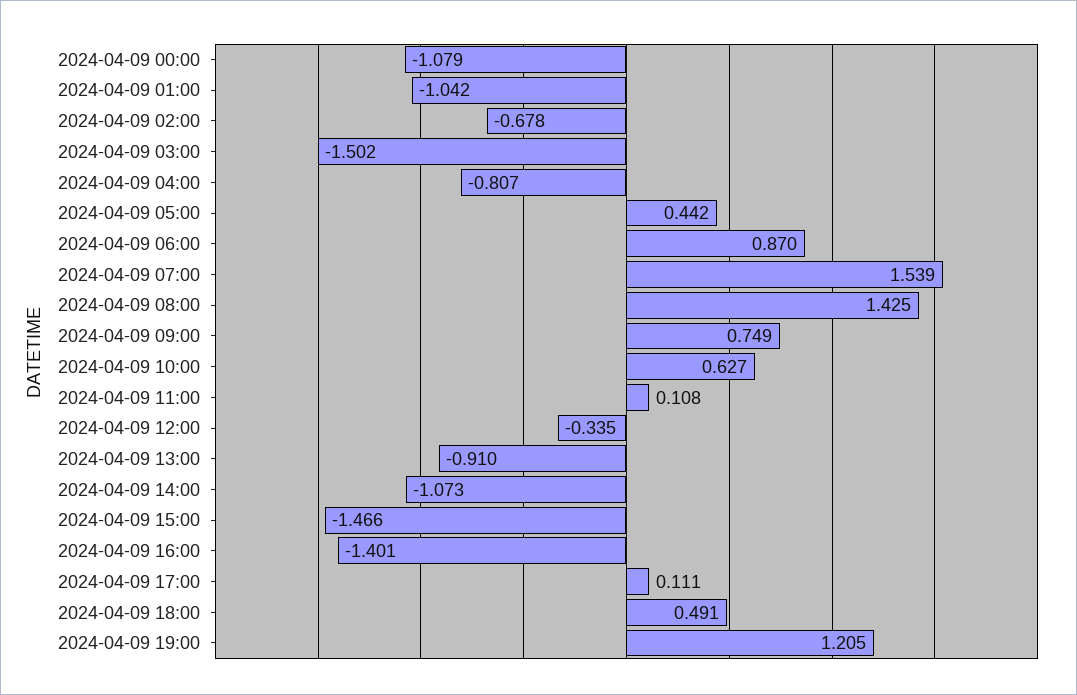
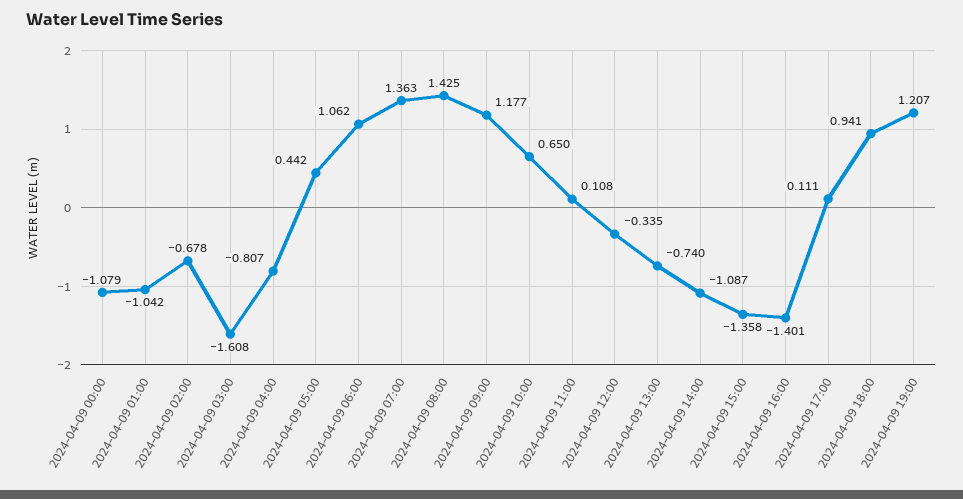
2024-04-09 03:00: -1.502 -> -1.608
2024-04-09 06:00: 0.87 -> 1.062
2024-04-09 07:00: 1.539 -> 1.363
2024-04-09 09:00: 0.749 -> 1.177
2024-04-09 10:00: 0.627 -> 0.65
2024-04-09 13:00: -0.91 -> -0.74
2024-04-09 14:00: -1.073 -> -1.087
2024-04-09 15:00: -1.466 -> -1.358
2024-04-09 18:00: 0.491 -> 0.941
2024-04-09 19:00: 1.205 -> 1.207

